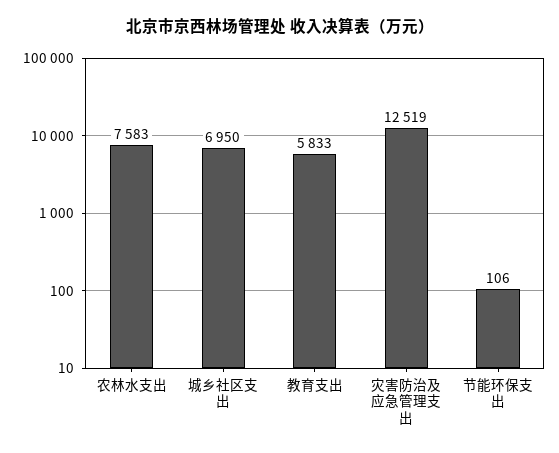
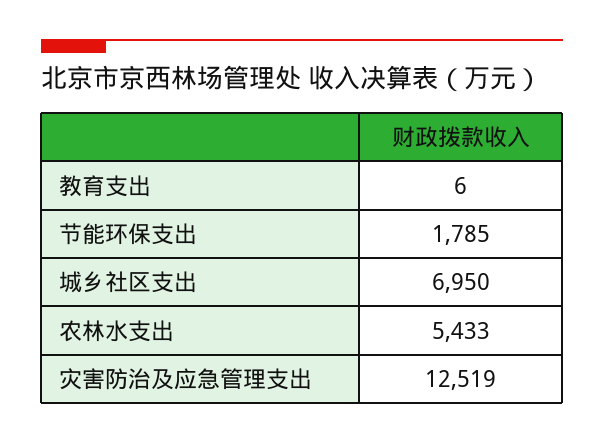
农林水支出: 7583 -> 5433
教育支出: 5833 -> 6
节能环保支出: 106 -> 1785

